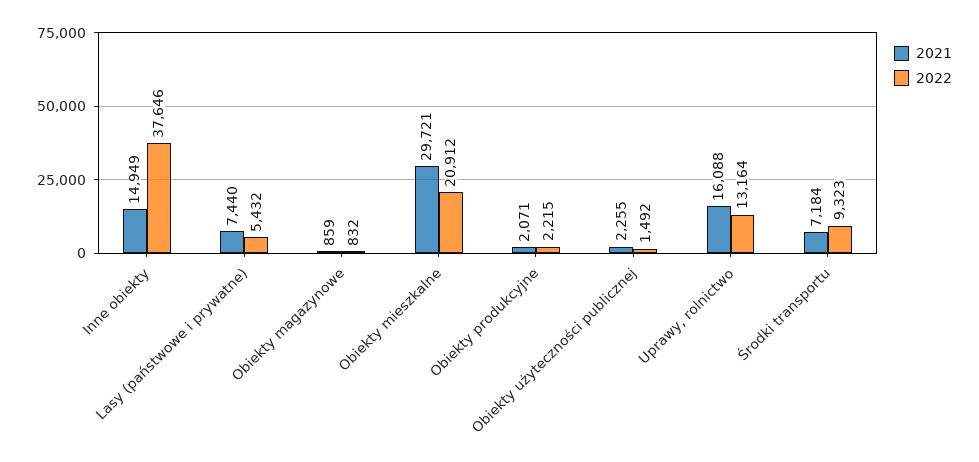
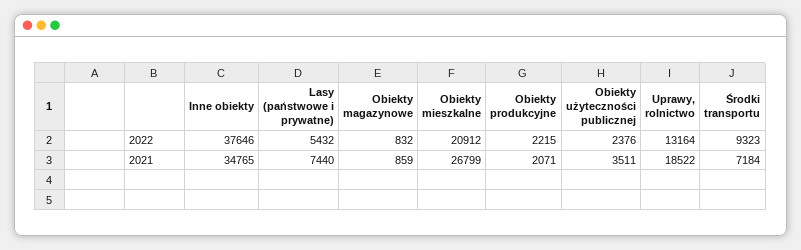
2021, Inne obiekty: 14949 -> 34765
2021, Obiekty mieszkalne: 29721 -> 26799
2021, Obiekty użyteczności publicznej: 2255 -> 3511
2022, Obiekty użyteczności publicznej: 1492 -> 2376
2021, Uprawy, rolnictwo: 16088 -> 18522

